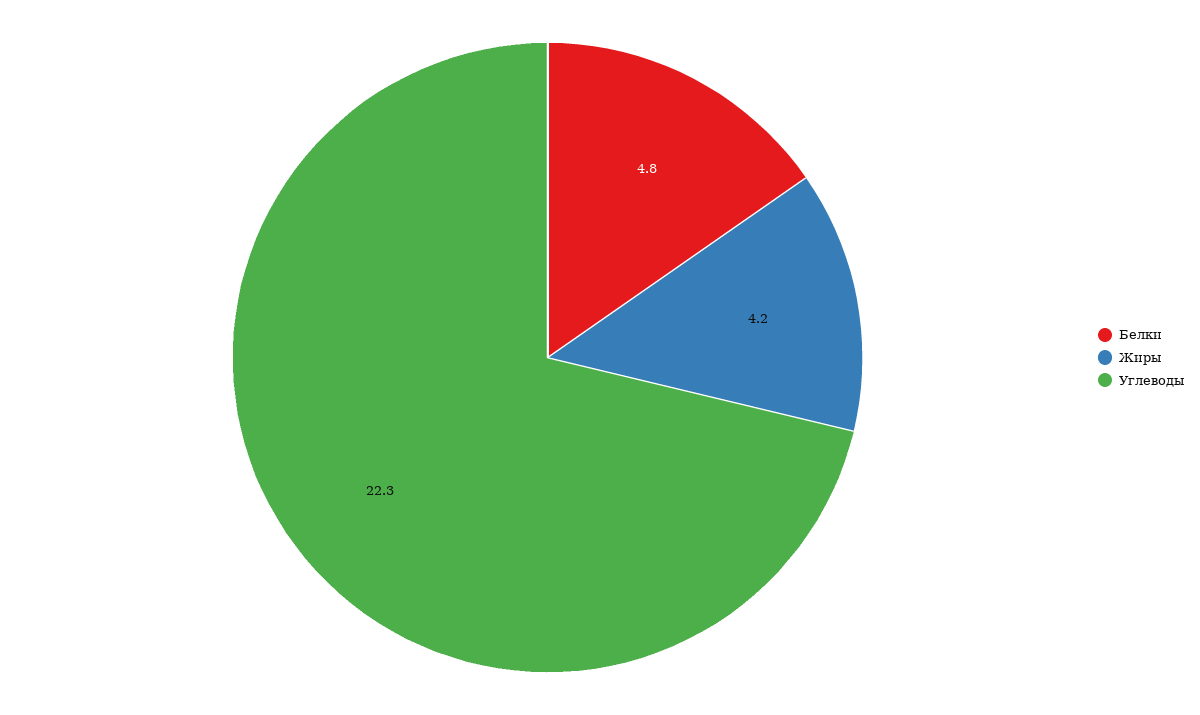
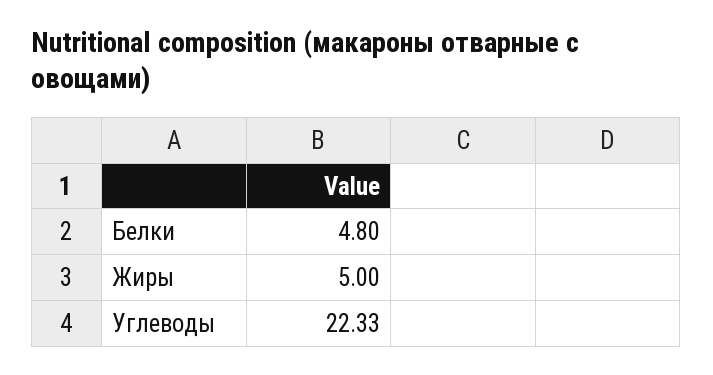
Жиры: 4.2 -> 5

